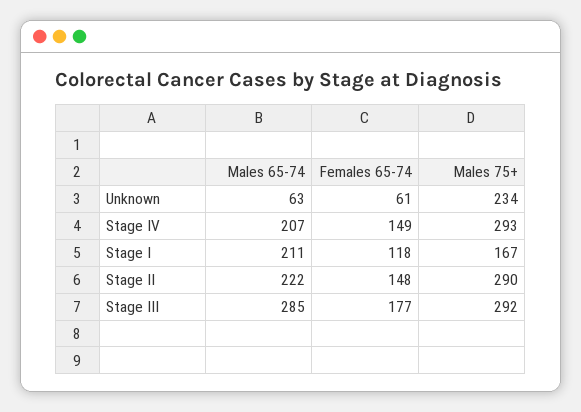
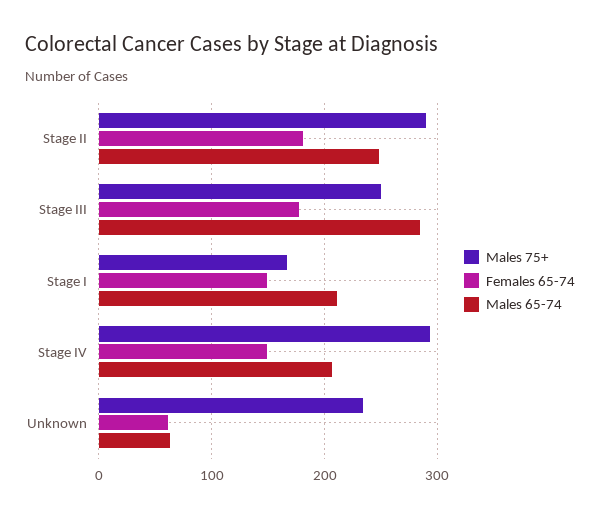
Females 65-74, Stage I: 118 -> 150
Males 65-74, Stage II: 222 -> 250
Females 65-74, Stage II: 148 -> 180
Males 75+, Stage III: 292 -> 250

